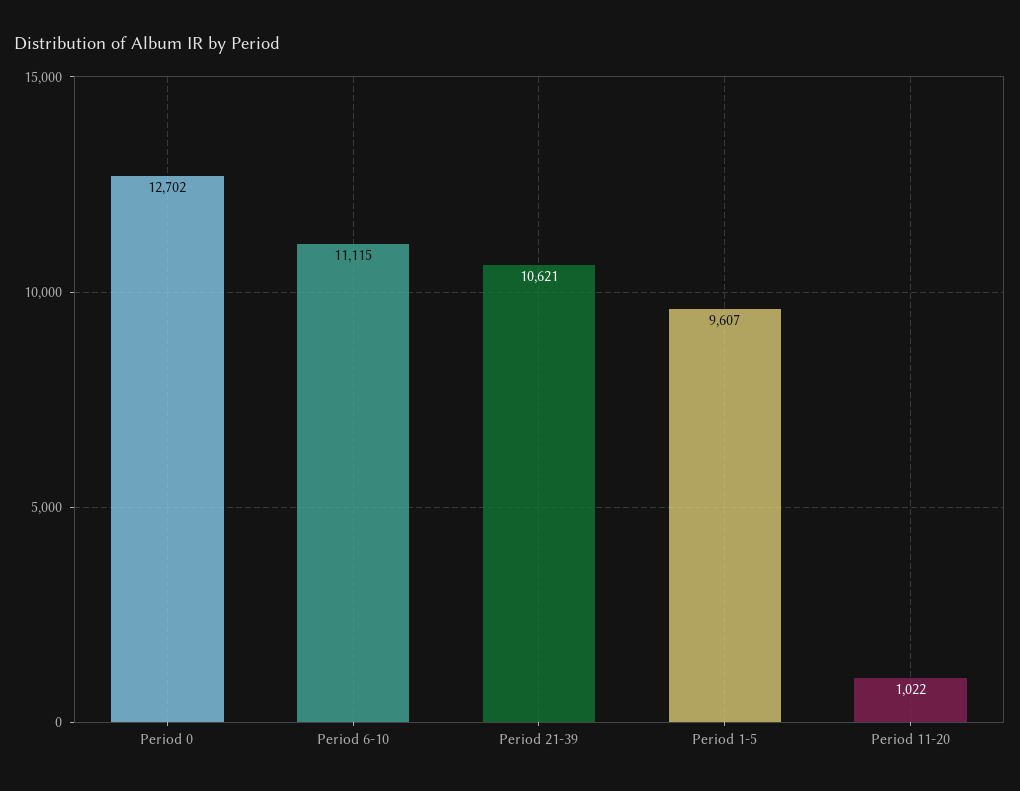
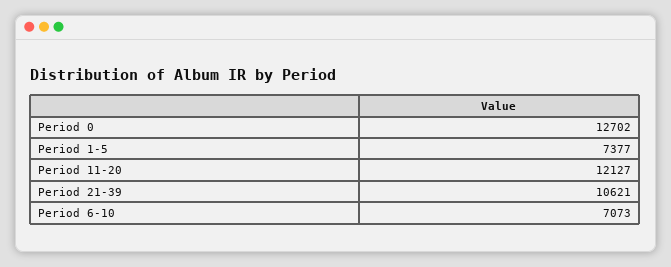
Period 6-10: 11115 -> 7073
Period 1-5: 9607 -> 7377
Period 11-20: 1022 -> 12127

